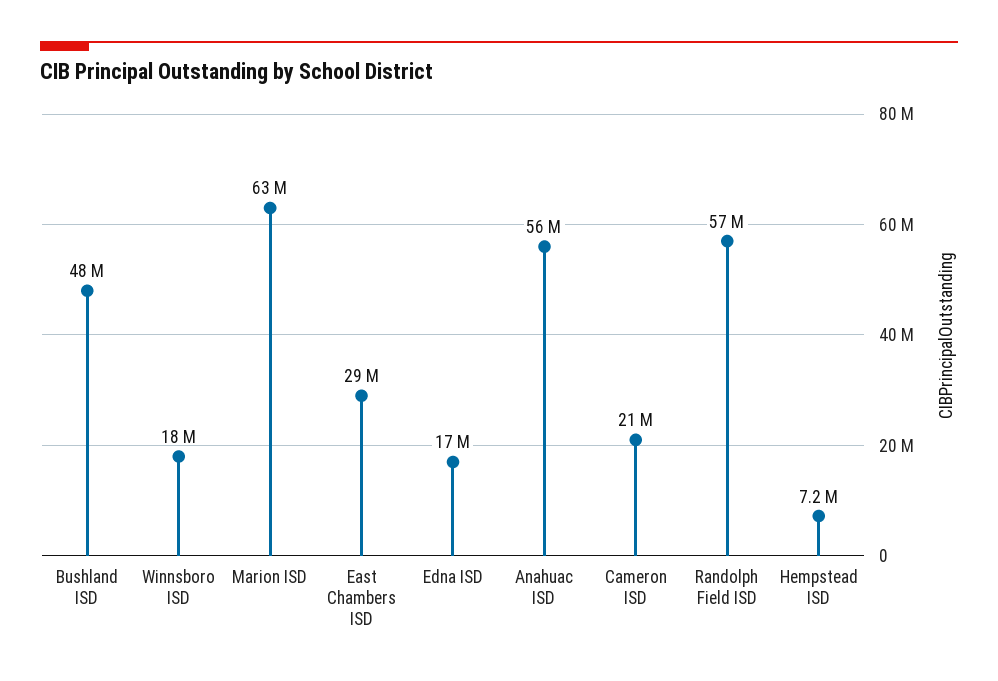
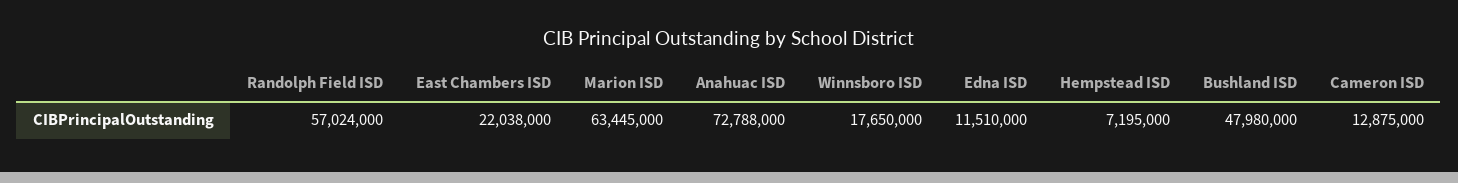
East Chambers ISD: 29000000 -> 22038000
Edna ISD: 17000000 -> 11510000
Anahuac ISD: 56000000 -> 72788000
Cameron ISD: 21000000 -> 12875000

